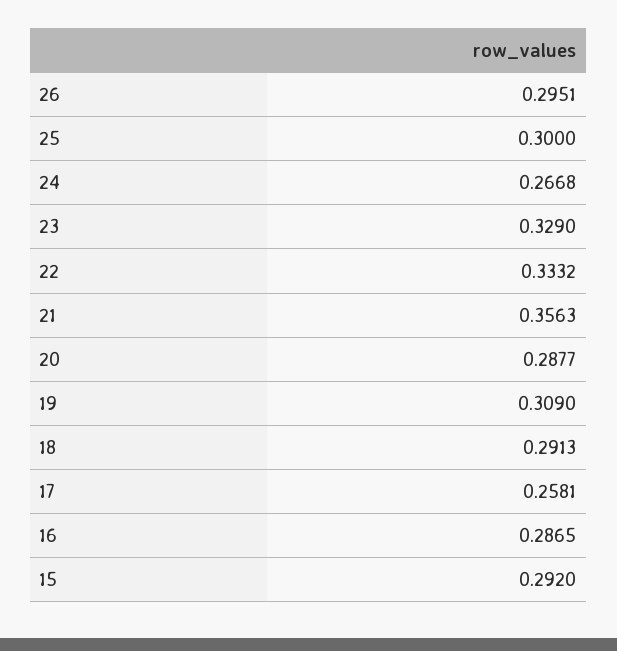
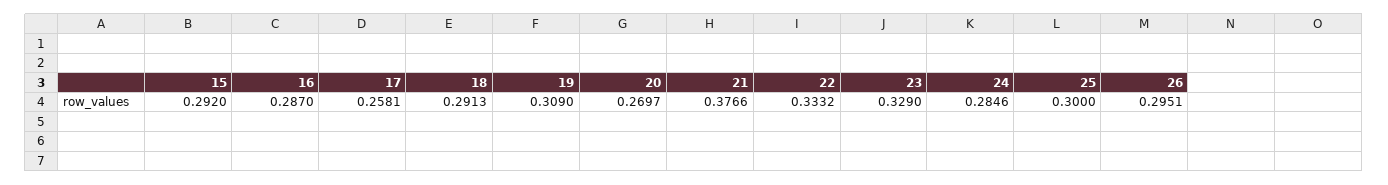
24: 0.2668 -> 0.2846
21: 0.3563 -> 0.3766
20: 0.2877 -> 0.2697
16: 0.2865 -> 0.287

